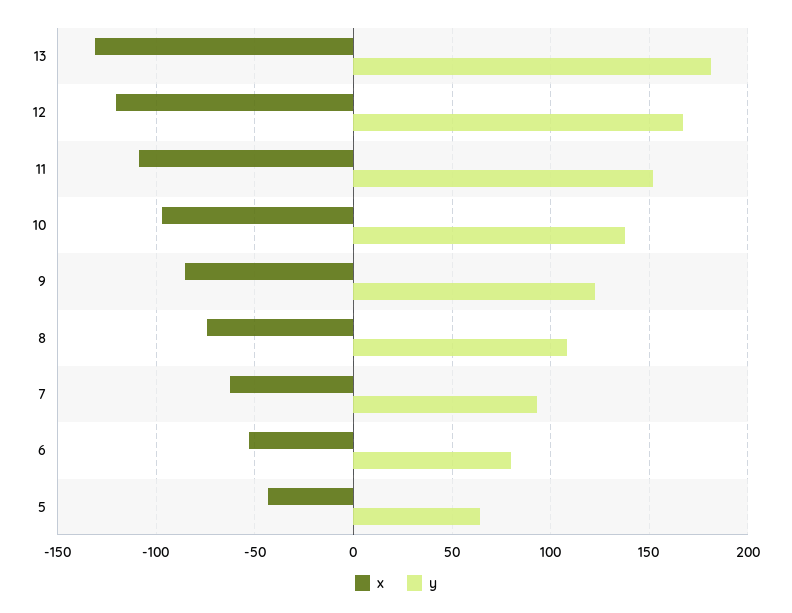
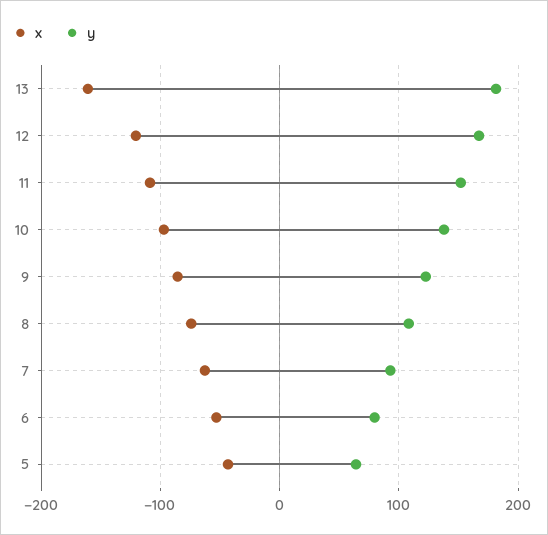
x, 13: -130 -> -160

